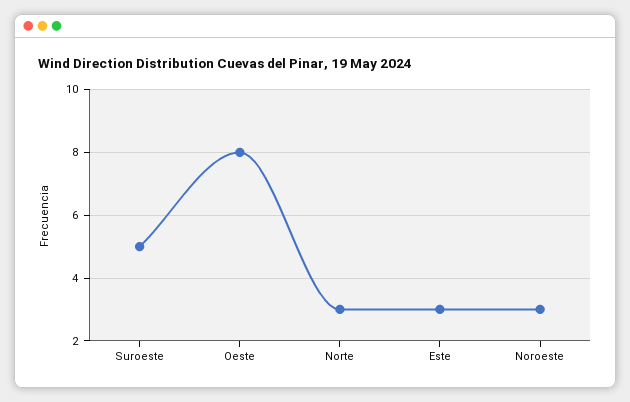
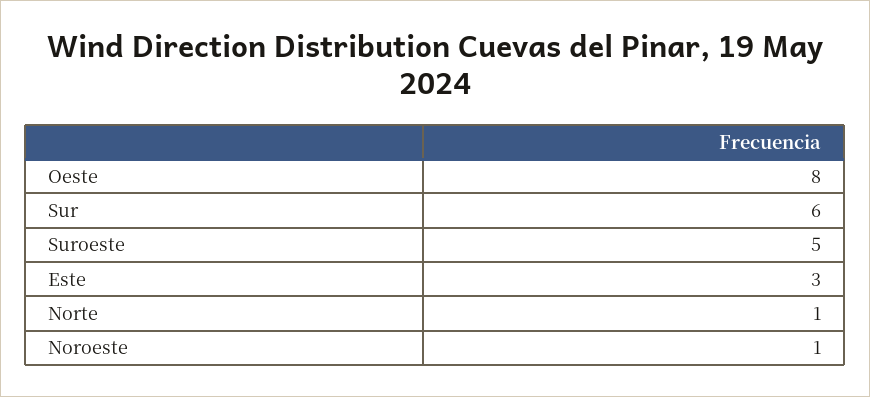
Norte: 3 -> 1
Noroeste: 3 -> 1
Sur: none -> 6

